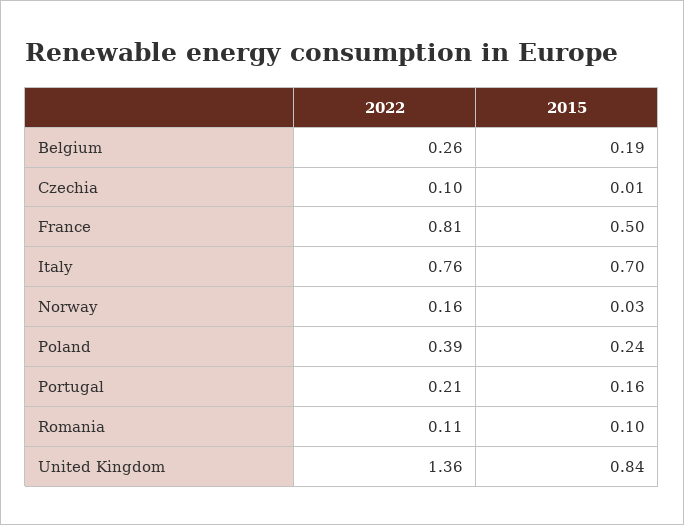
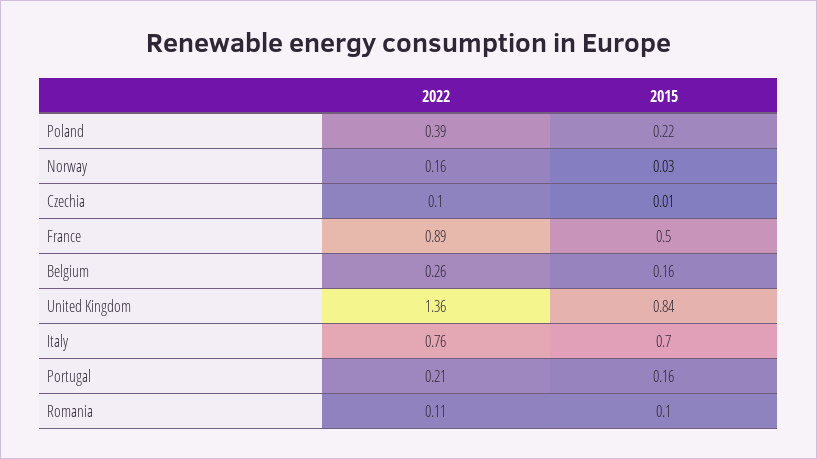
2015, Belgium: 0.19 -> 0.16
2022, France: 0.81 -> 0.89
2015, Poland: 0.24 -> 0.22

